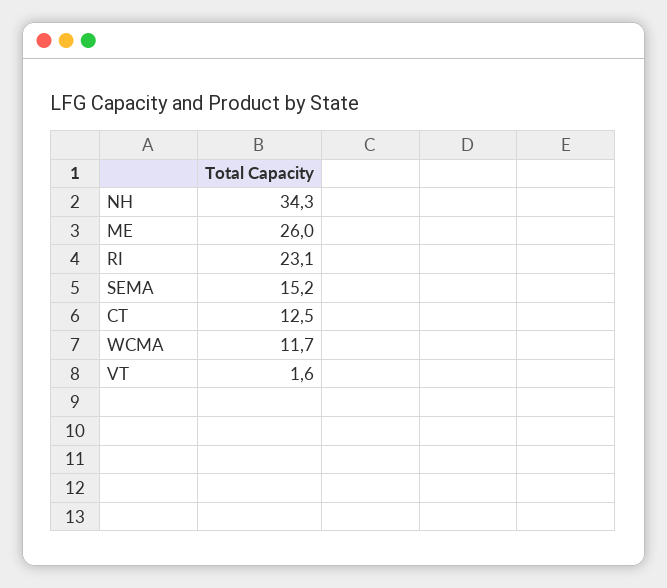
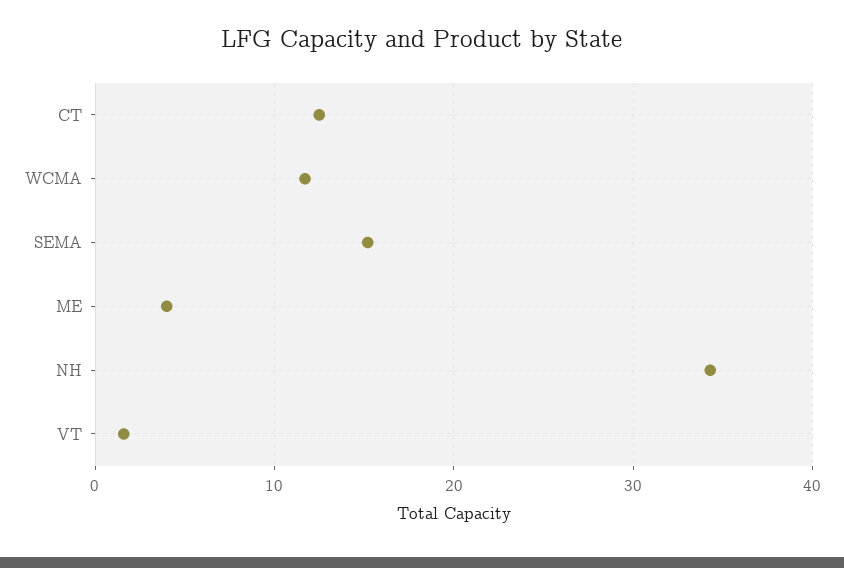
ME: 26 -> 4
RI: 23.1 -> none

